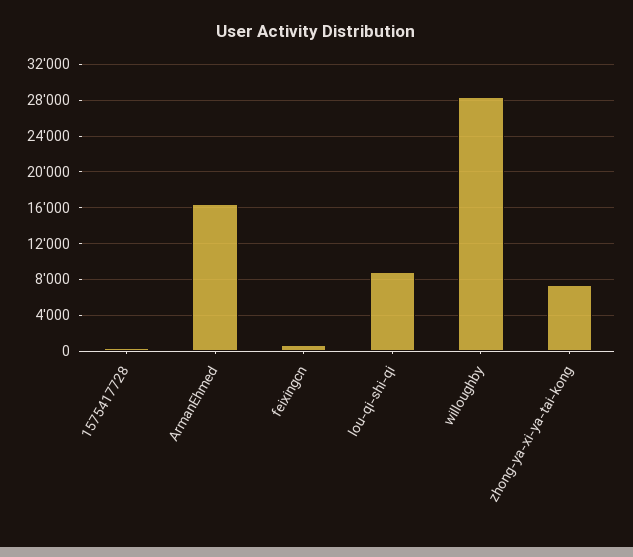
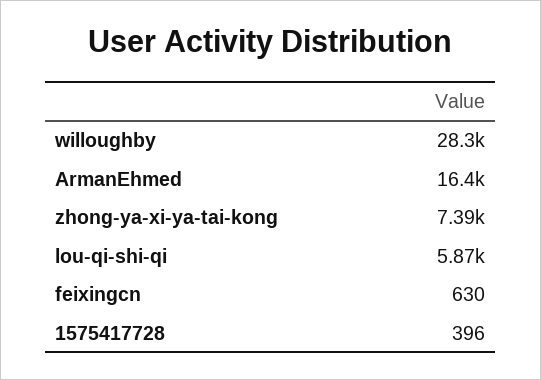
lou-qi-shi-qi: 9000 -> 5870

